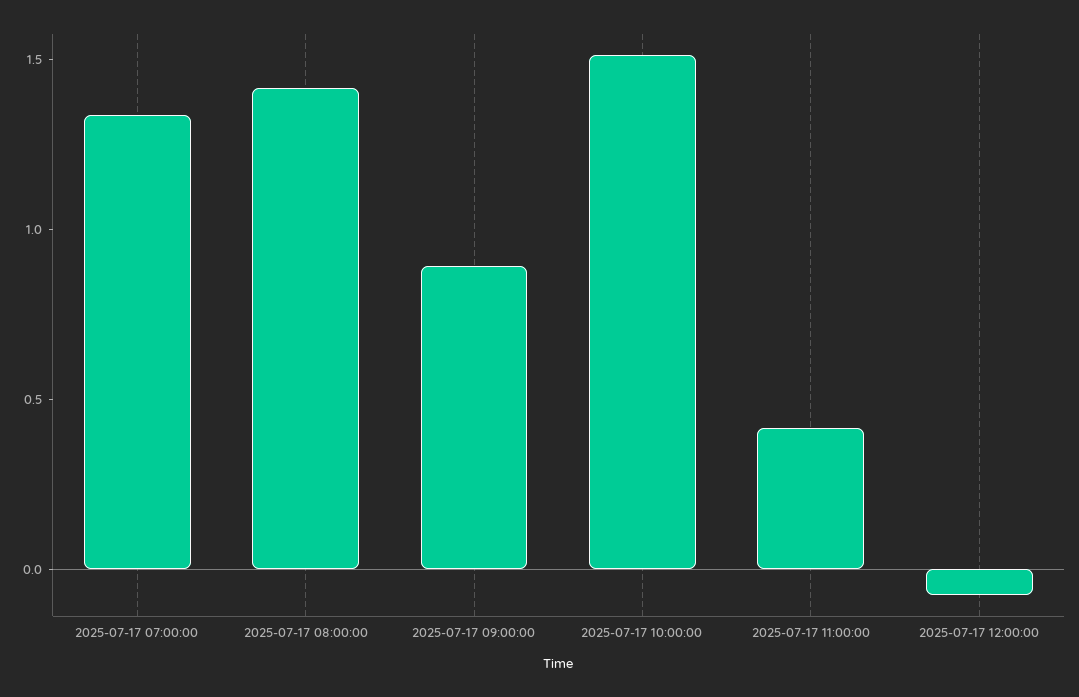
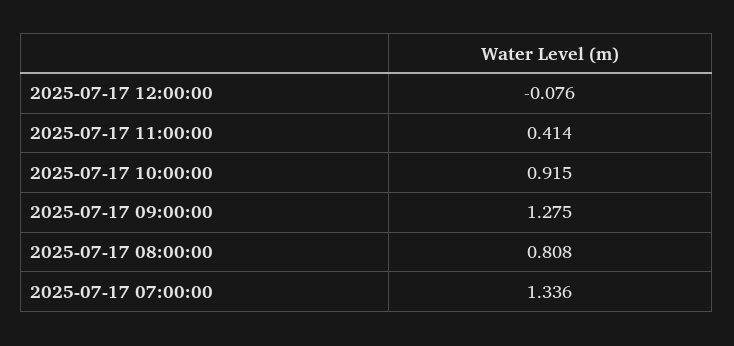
2025-07-17 08:00:00: 1.4 -> 0.808
2025-07-17 09:00:00: 0.9 -> 1.275
2025-07-17 10:00:00: 1.5 -> 0.915

